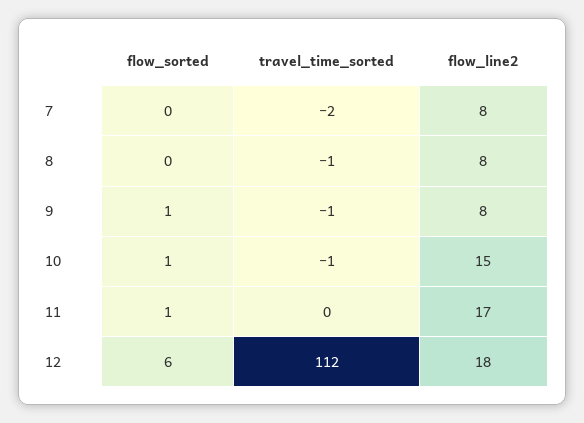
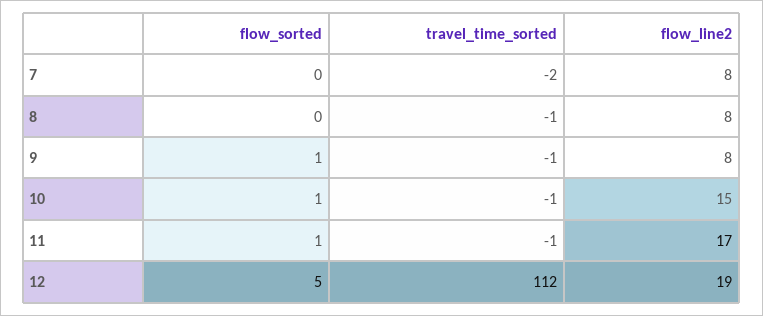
travel_time_sorted, 11: 0 -> -1
flow_sorted, 12: 6 -> 5
flow_line2, 12: 18 -> 19

